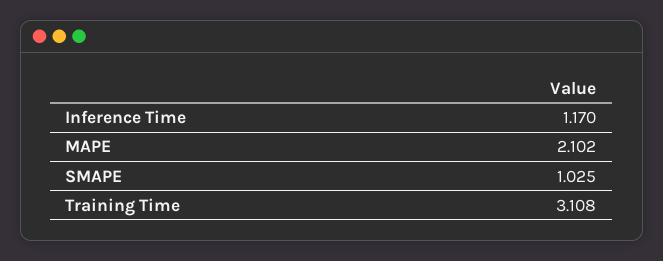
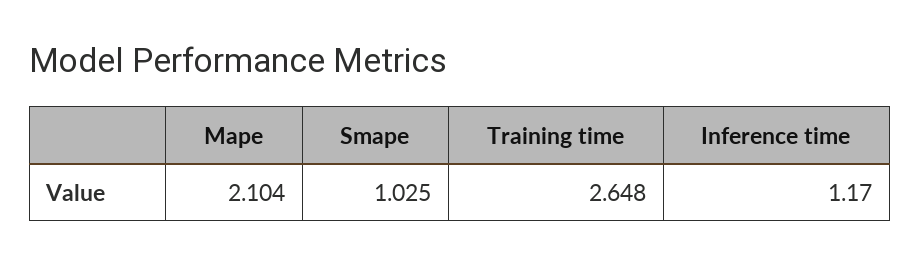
MAPE: 2.102 -> 2.104
Training Time: 3.108 -> 2.648

